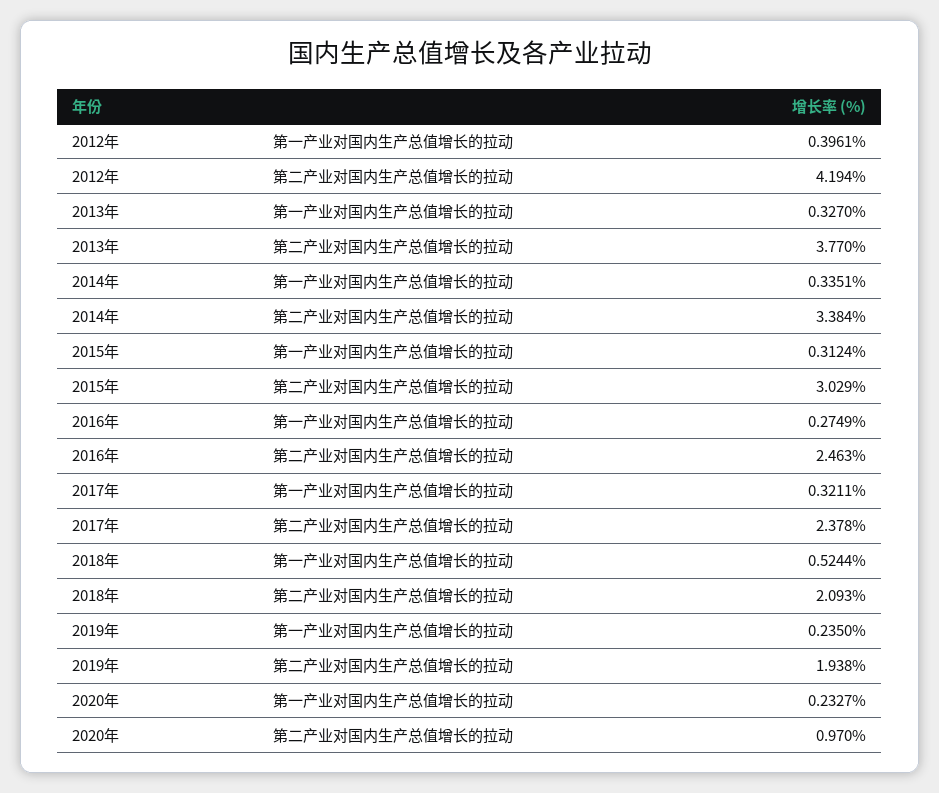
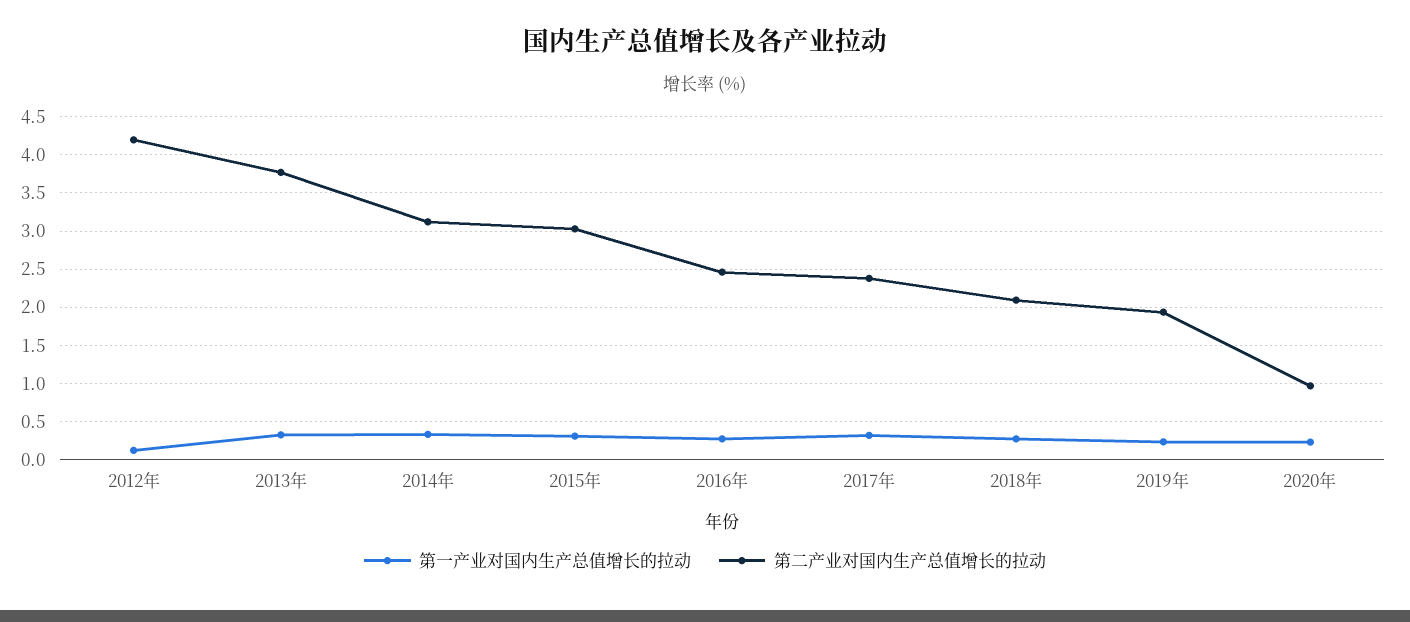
第一产业对国内生产总值增长的拉动, 2012年: 0.3961 -> 0.1
第二产业对国内生产总值增长的拉动, 2014年: 3.384 -> 3.1
第一产业对国内生产总值增长的拉动, 2018年: 0.5244 -> 0.3

